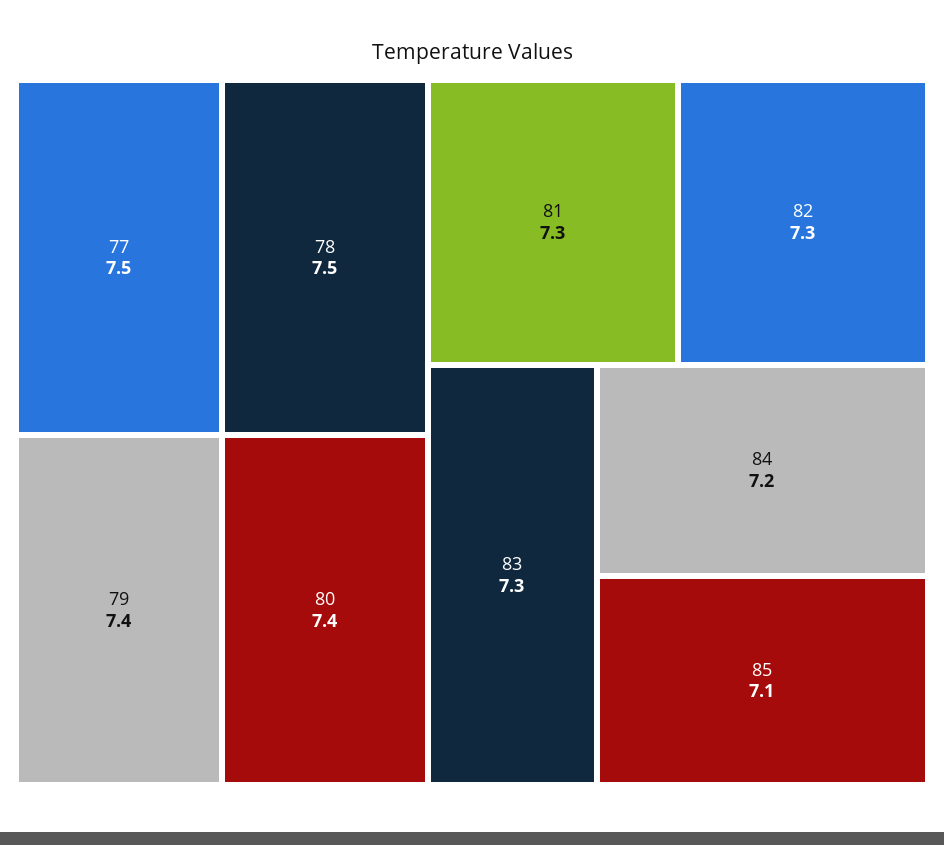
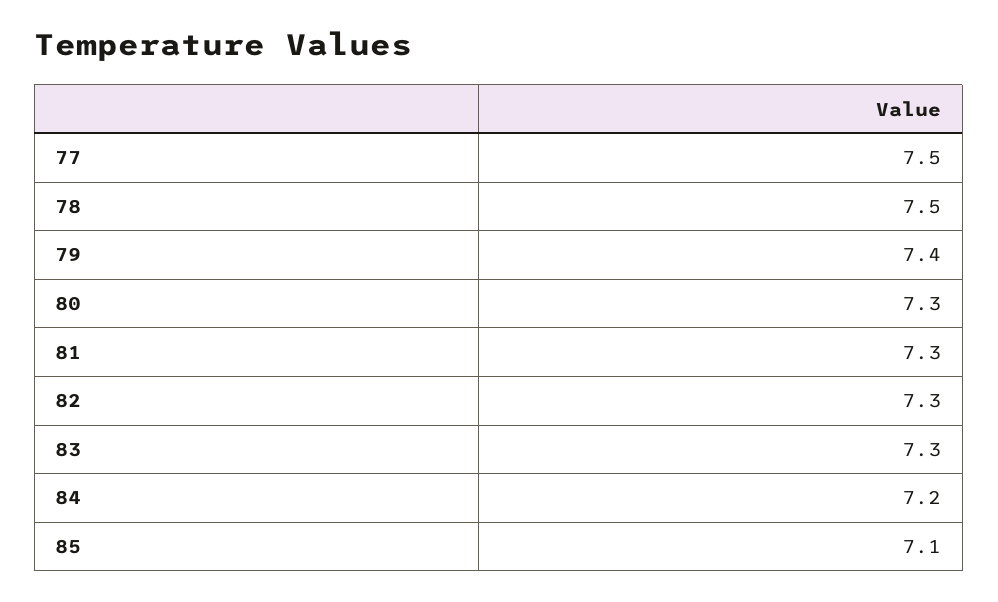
80: 7.4 -> 7.3

